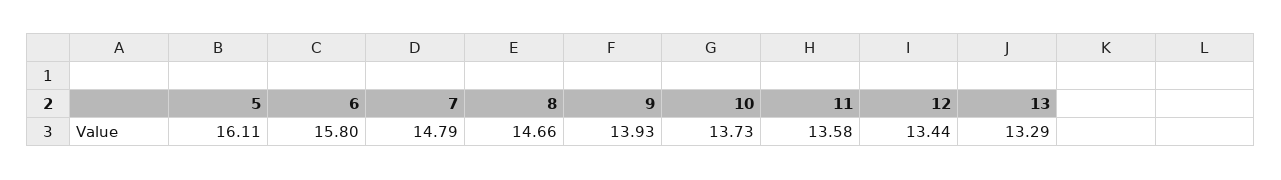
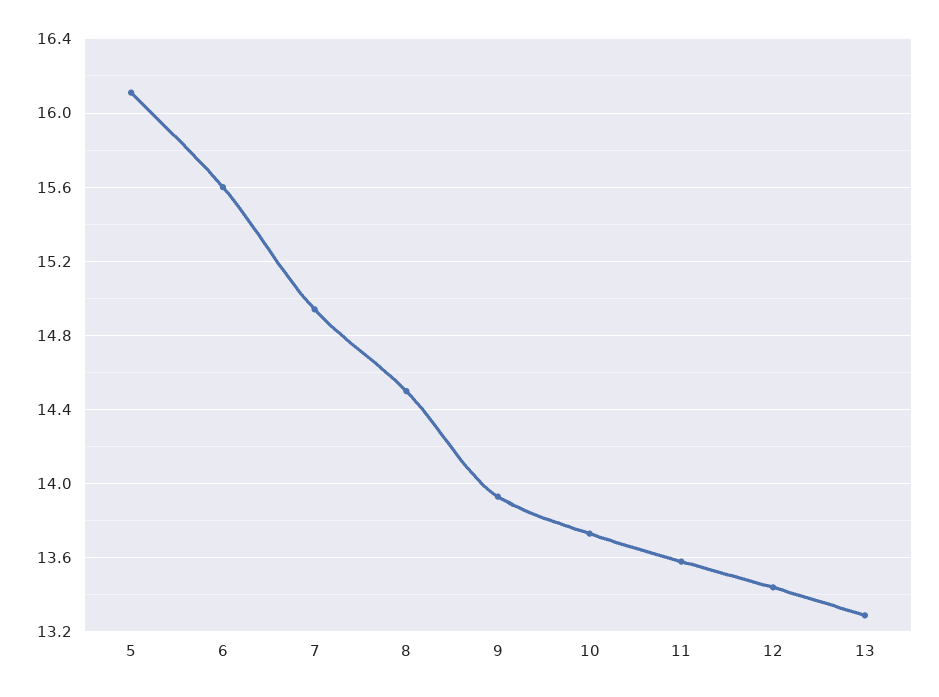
6: 15.8 -> 15.6
7: 14.79 -> 14.95
8: 14.66 -> 14.5

